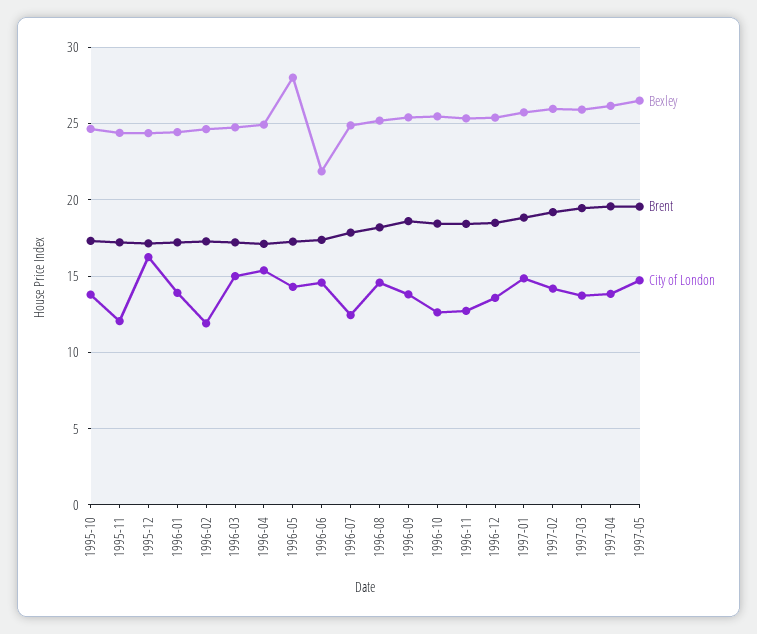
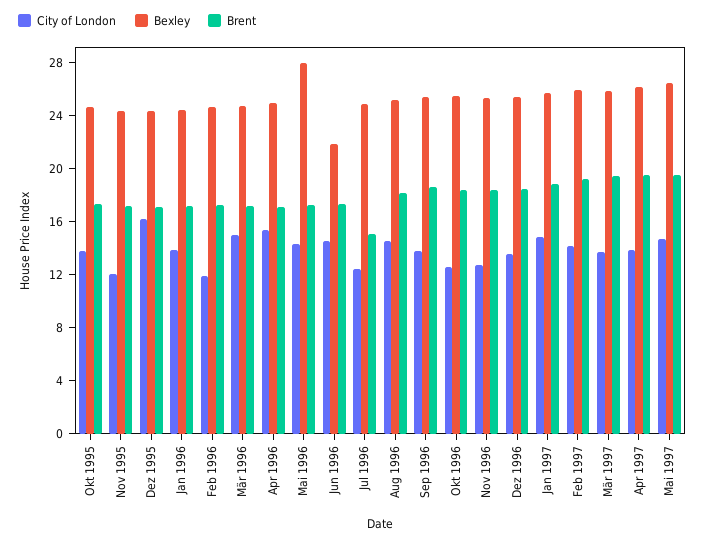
Brent, 1996-07: 18 -> 15

